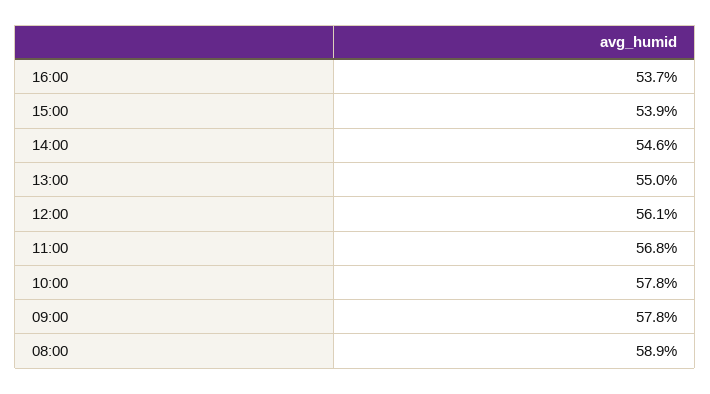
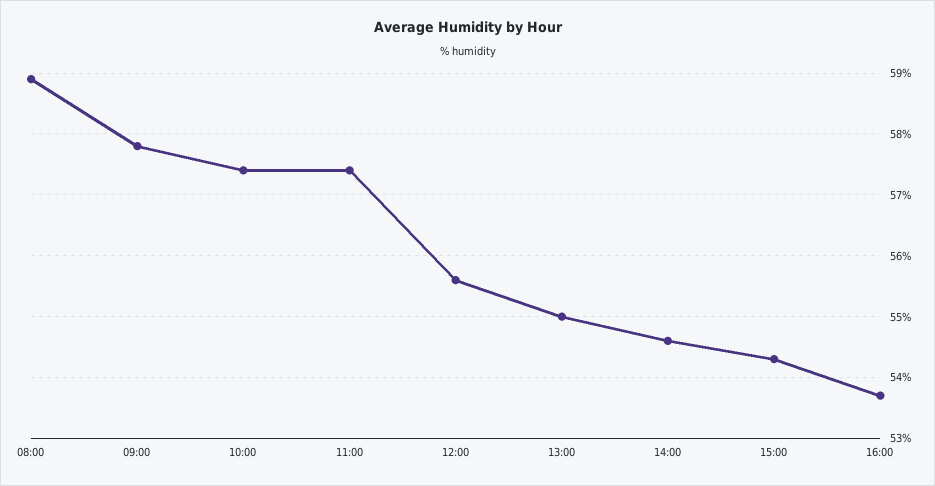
15:00: 53.9 -> 54.3
12:00: 56.1 -> 55.6
11:00: 56.8 -> 57.4
10:00: 57.8 -> 57.4

